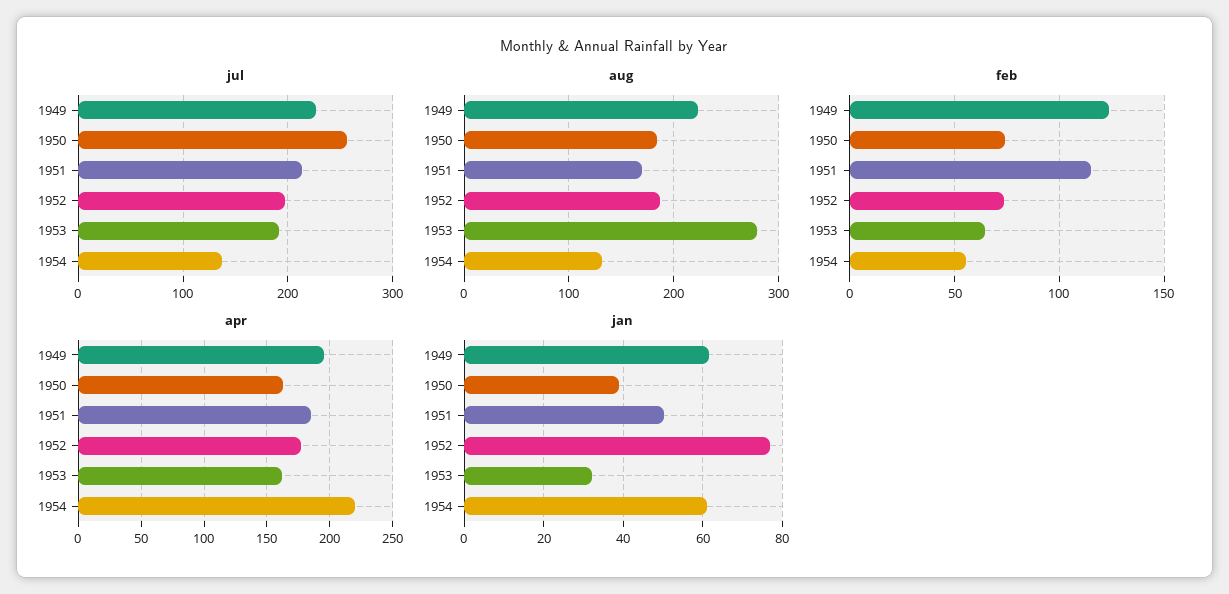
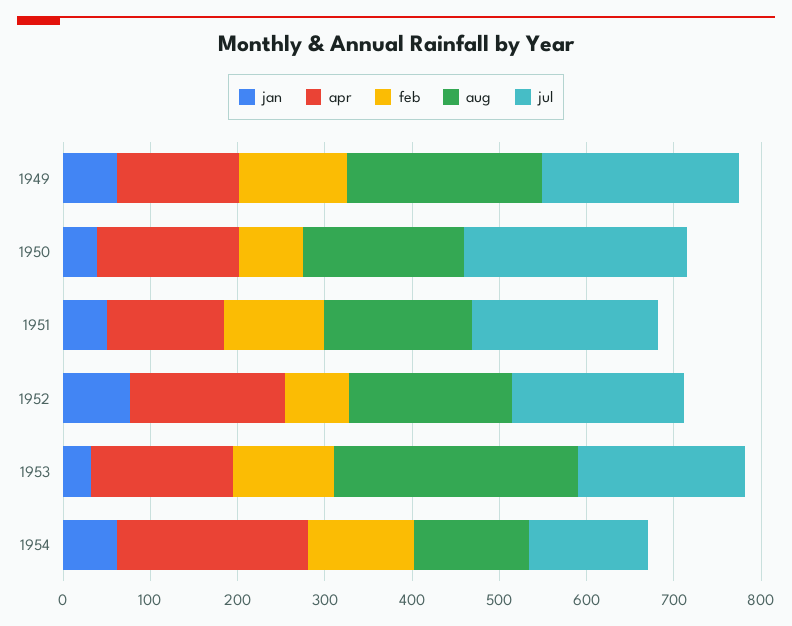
feb, 1953: 65 -> 120
feb, 1954: 55 -> 120
apr, 1949: 195 -> 140
apr, 1951: 185 -> 140

